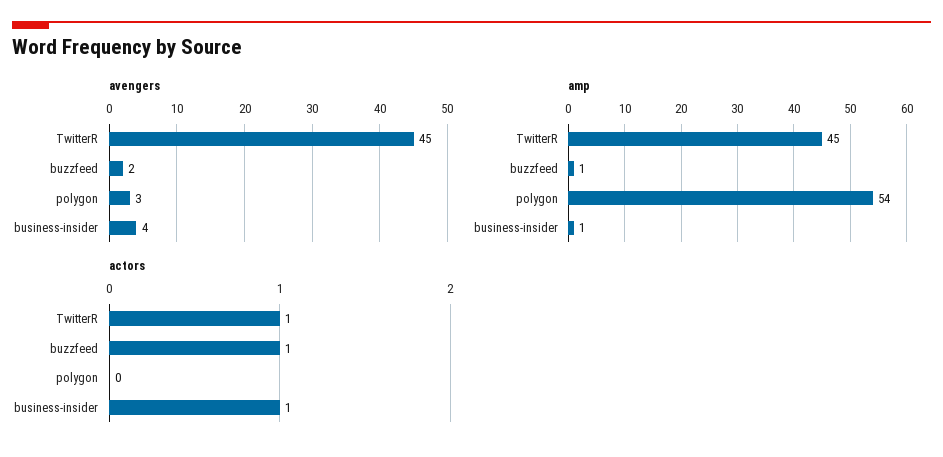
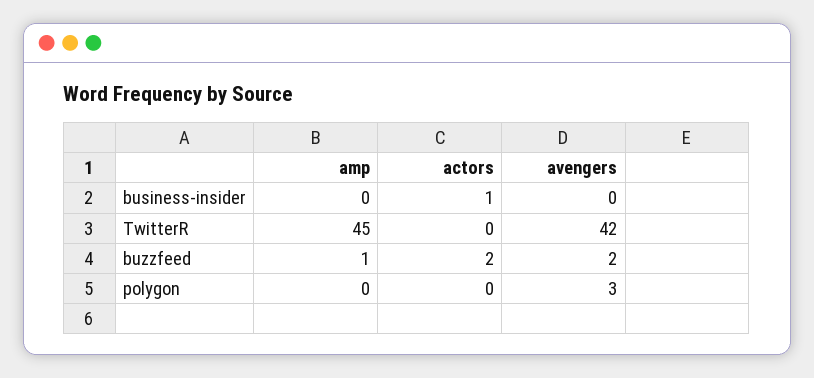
avengers, TwitterR: 45 -> 42
avengers, business-insider: 4 -> 0
amp, polygon: 54 -> 0
amp, business-insider: 1 -> 0
actors, TwitterR: 1 -> 0
actors, buzzfeed: 1 -> 2

